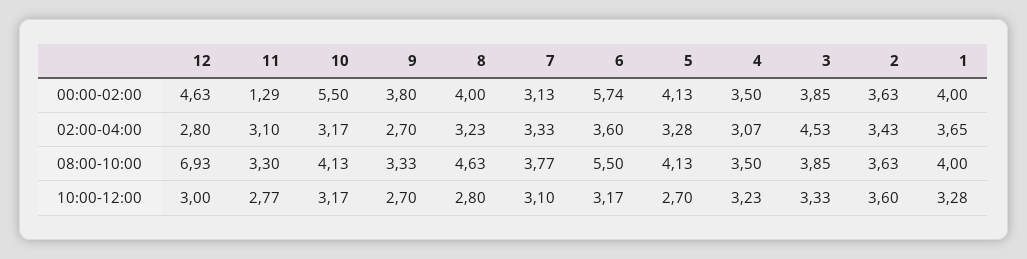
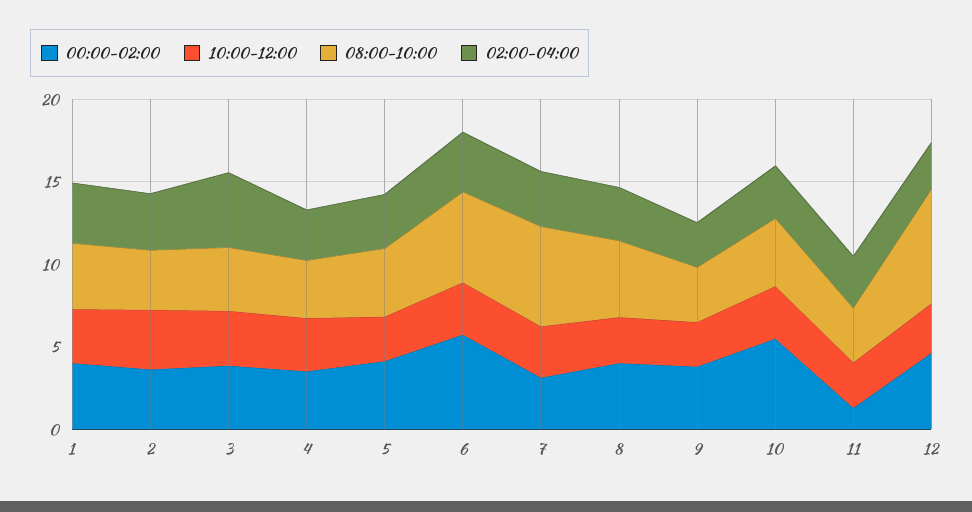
08:00-10:00, 7: 3.77 -> 6

